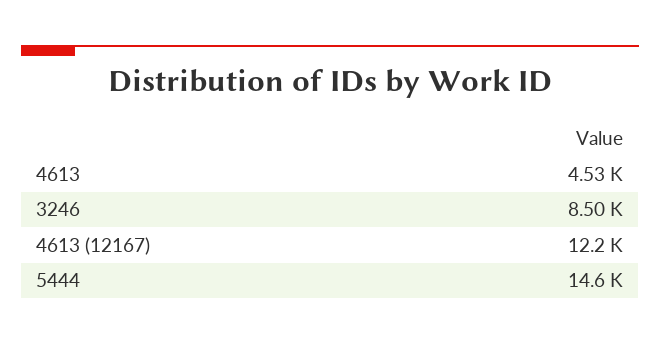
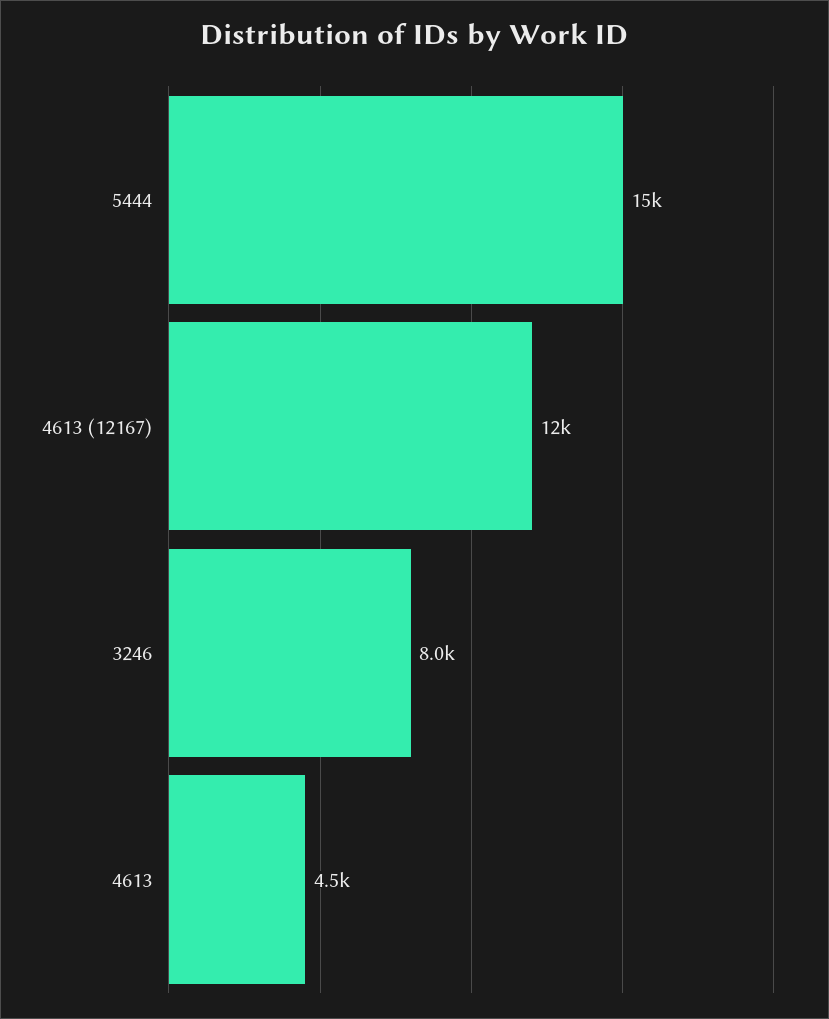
3246: 8500 -> 8000

